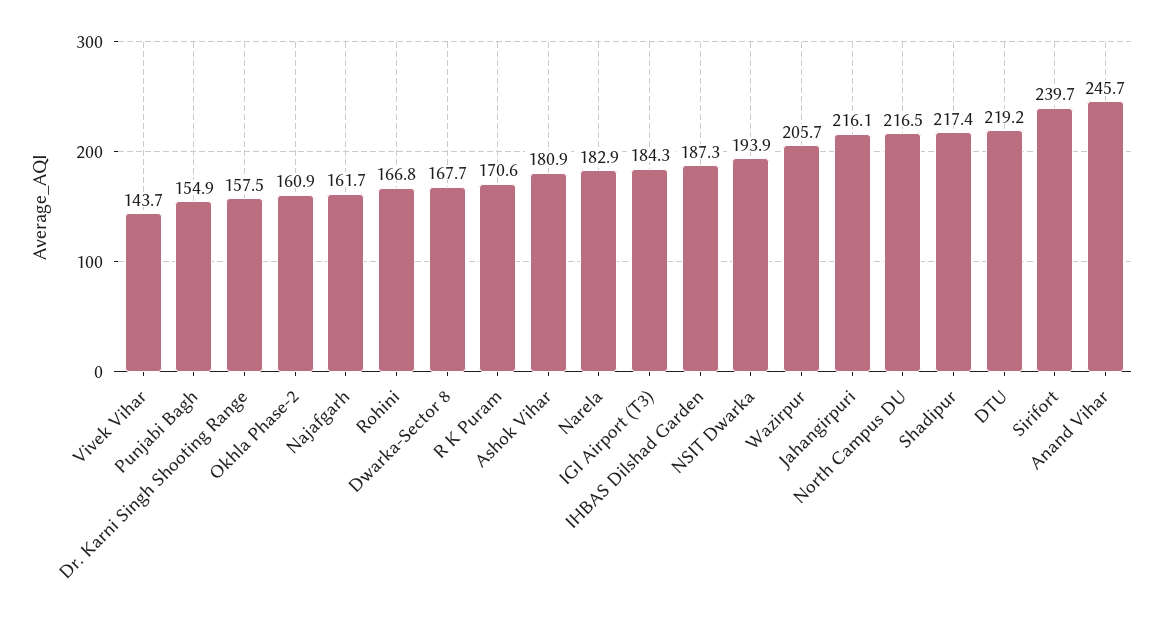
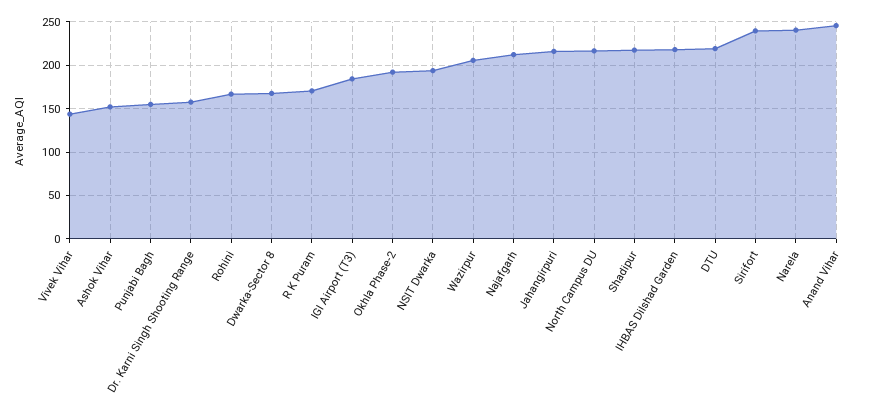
Okhla Phase-2: 160.9 -> 190
Najafgarh: 161.7 -> 210
Ashok Vihar: 180.9 -> 150
Narela: 182.9 -> 240
IHBAS Dilshad Garden: 187.3 -> 220

